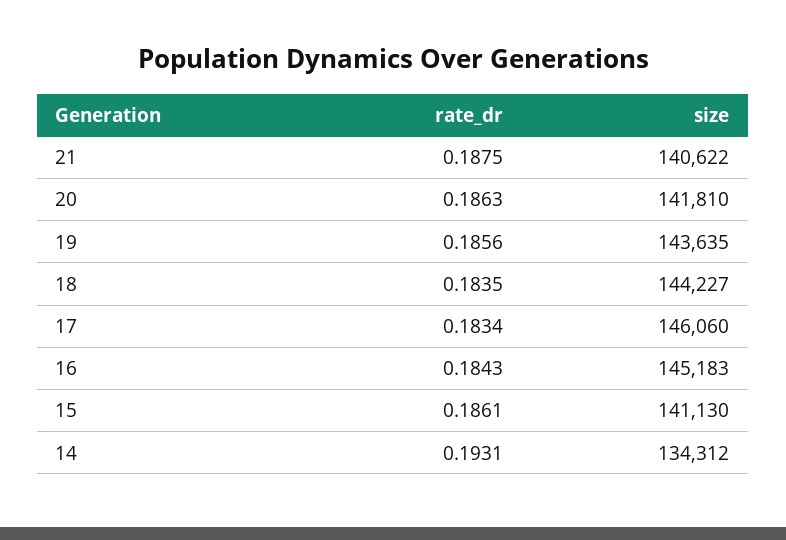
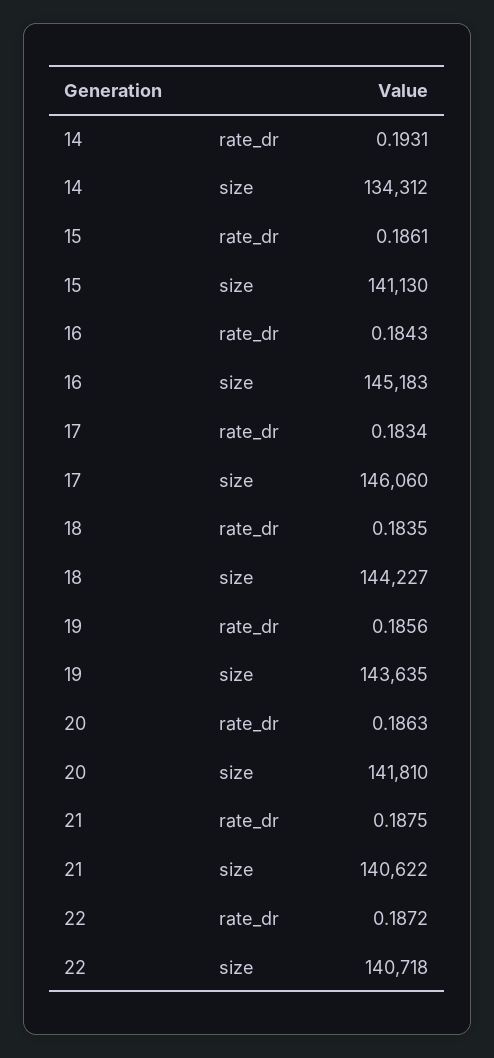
rate_dr, 22: none -> 0.1872
size, 22: none -> 140718

